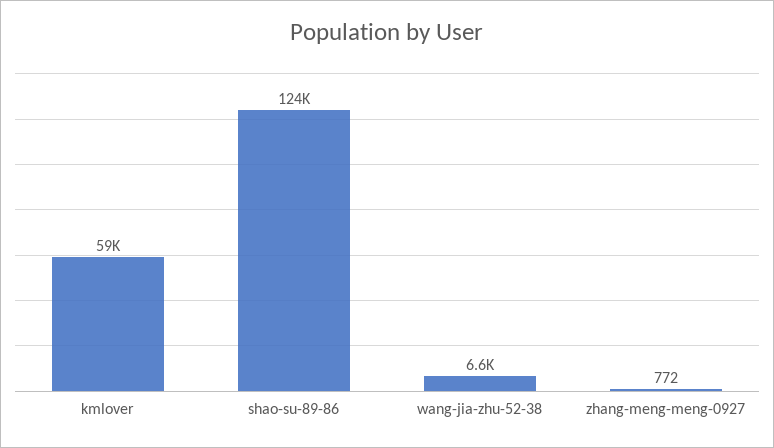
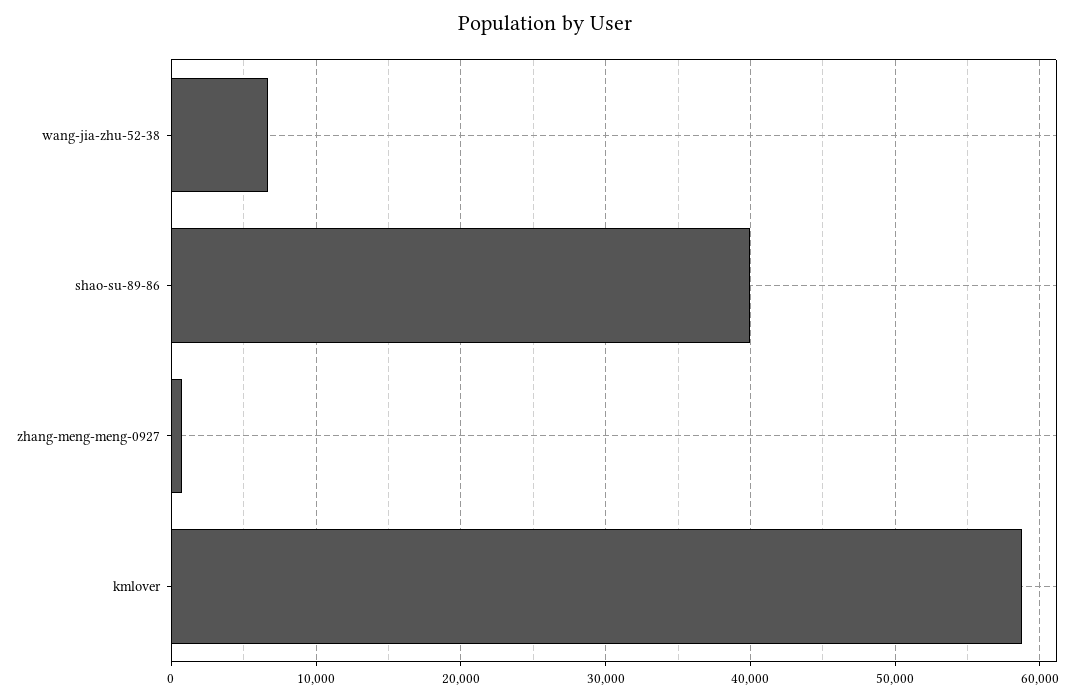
shao-su-89-86: 124000 -> 40000

